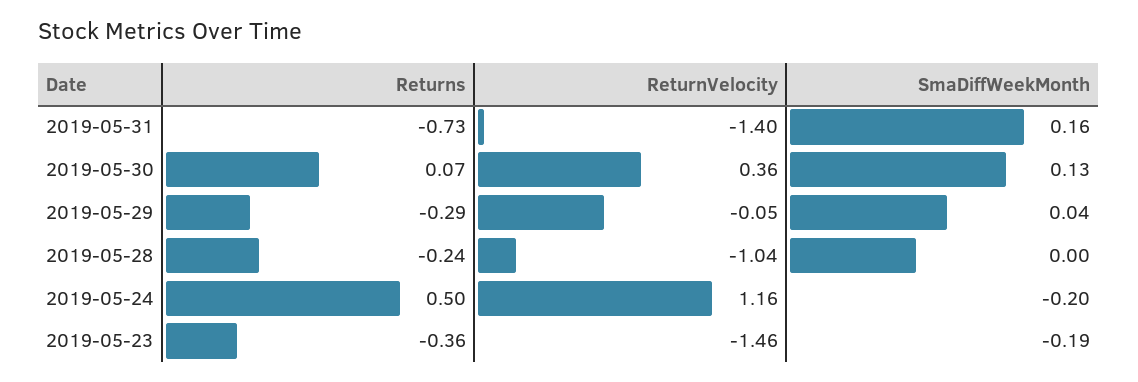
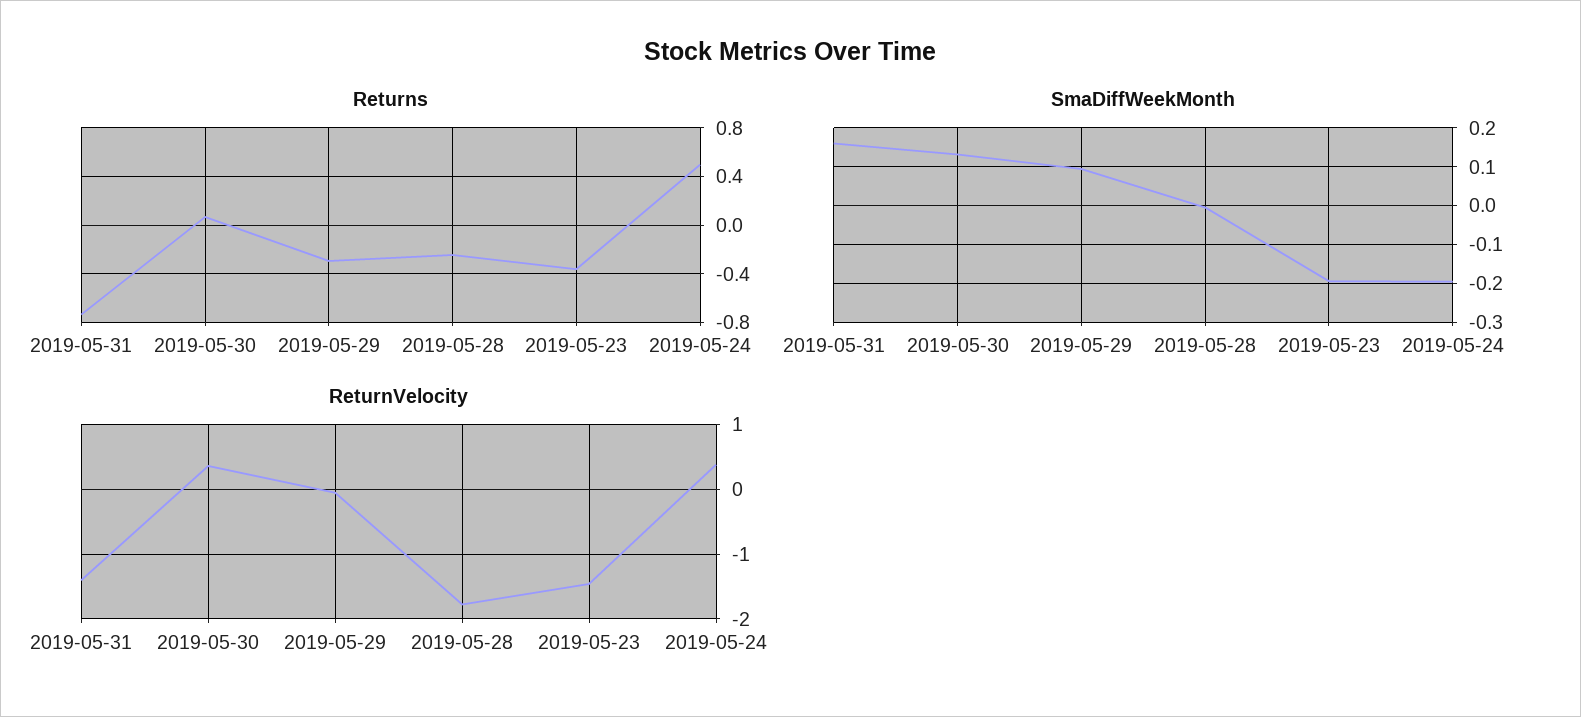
SmaDiffWeekMonth, 2019-05-29: 0.04 -> 0.1
ReturnVelocity, 2019-05-28: -1.04 -> -1.8
ReturnVelocity, 2019-05-24: 1.16 -> 0.4

